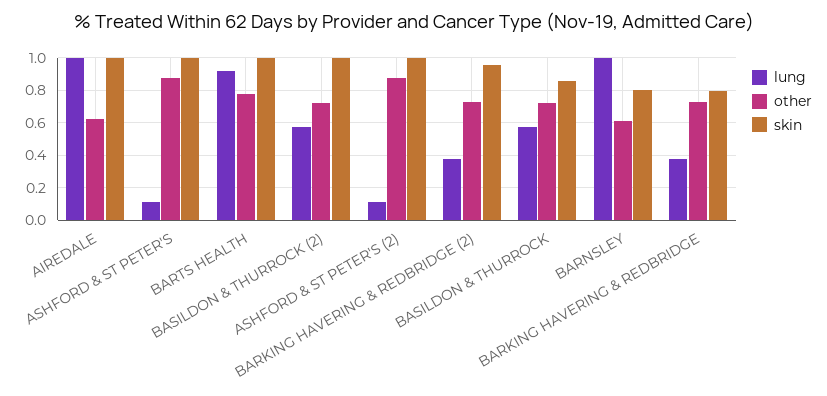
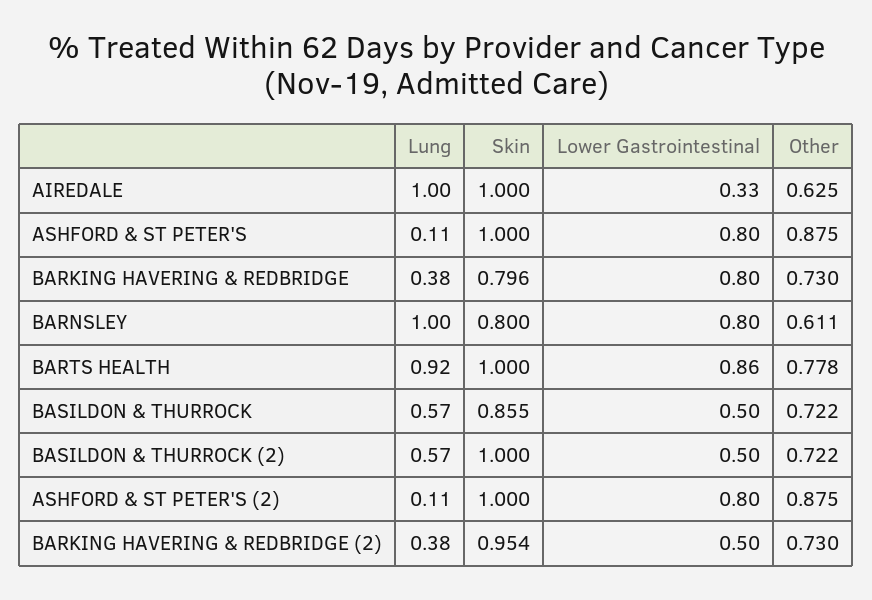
Lower Gastrointestinal, AIREDALE: none -> 0.33
Lower Gastrointestinal, ASHFORD & ST PETER'S: none -> 0.8
Lower Gastrointestinal, BARKING HAVERING & REDBRIDGE: none -> 0.8
Lower Gastrointestinal, BARNSLEY: none -> 0.8
Lower Gastrointestinal, BARTS HEALTH: none -> 0.86
Lower Gastrointestinal, BASILDON & THURROCK: none -> 0.5
Lower Gastrointestinal, BASILDON & THURROCK (2): none -> 0.5
Lower Gastrointestinal, ASHFORD & ST PETER'S (2): none -> 0.8
Lower Gastrointestinal, BARKING HAVERING & REDBRIDGE (2): none -> 0.5

